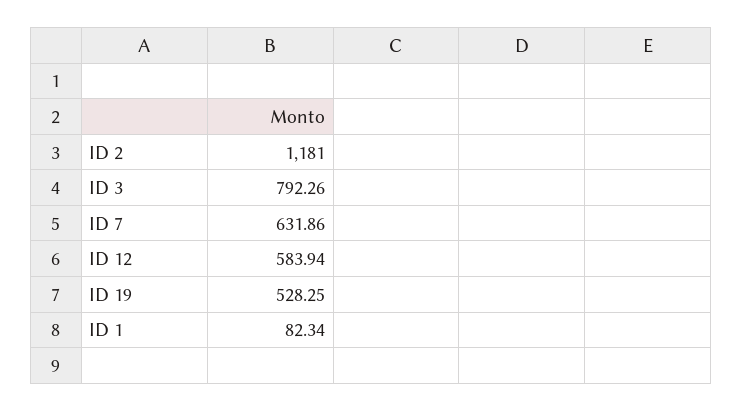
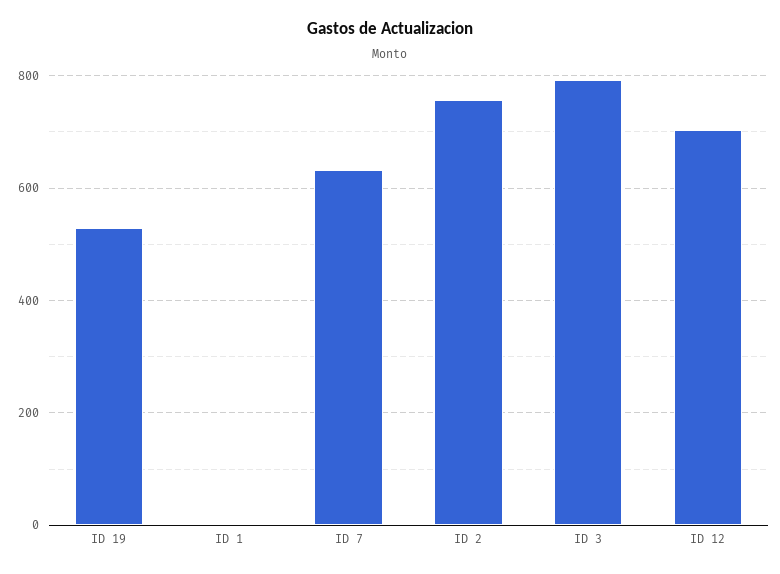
ID 2: 1181 -> 760
ID 12: 583.94 -> 700
ID 1: 82.34 -> 0

